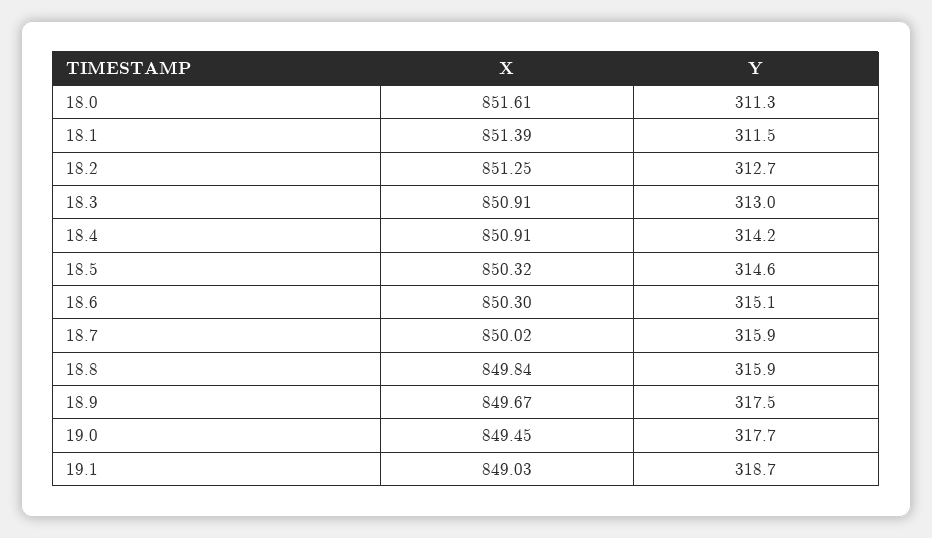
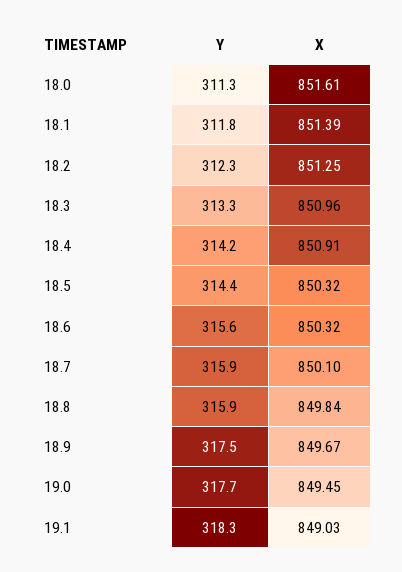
Y, 18.1: 311.5 -> 311.8
Y, 18.2: 312.7 -> 312.3
X, 18.3: 850.91 -> 850.96
Y, 18.3: 313 -> 313.3
Y, 18.5: 314.6 -> 314.4
X, 18.6: 850.3 -> 850.32
Y, 18.6: 315.1 -> 315.6
X, 18.7: 850.02 -> 850.1
Y, 19.1: 318.7 -> 318.3

